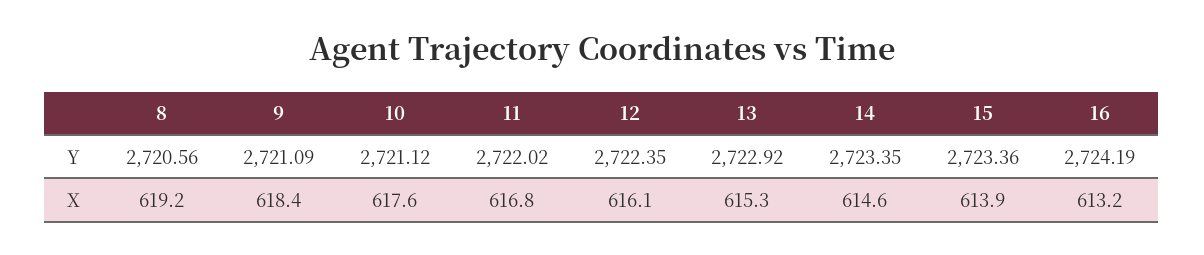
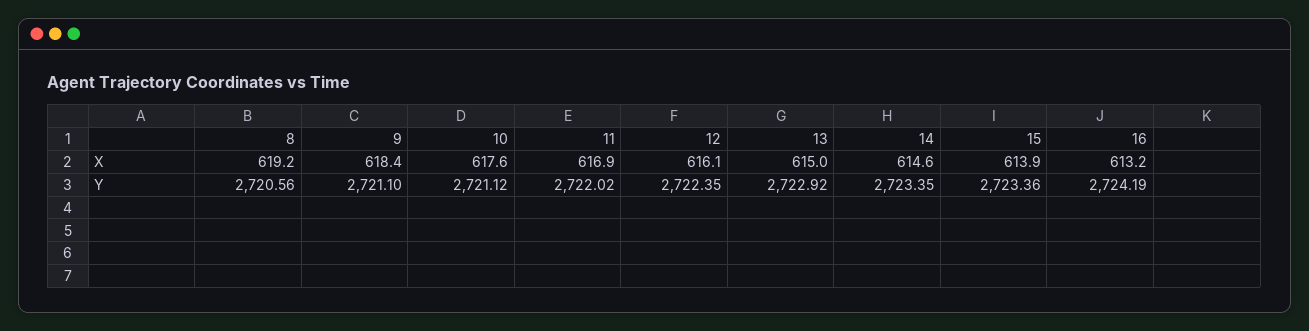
9, Y: 2721.09 -> 2721.1
11, X: 616.8 -> 616.9
13, X: 615.3 -> 615

